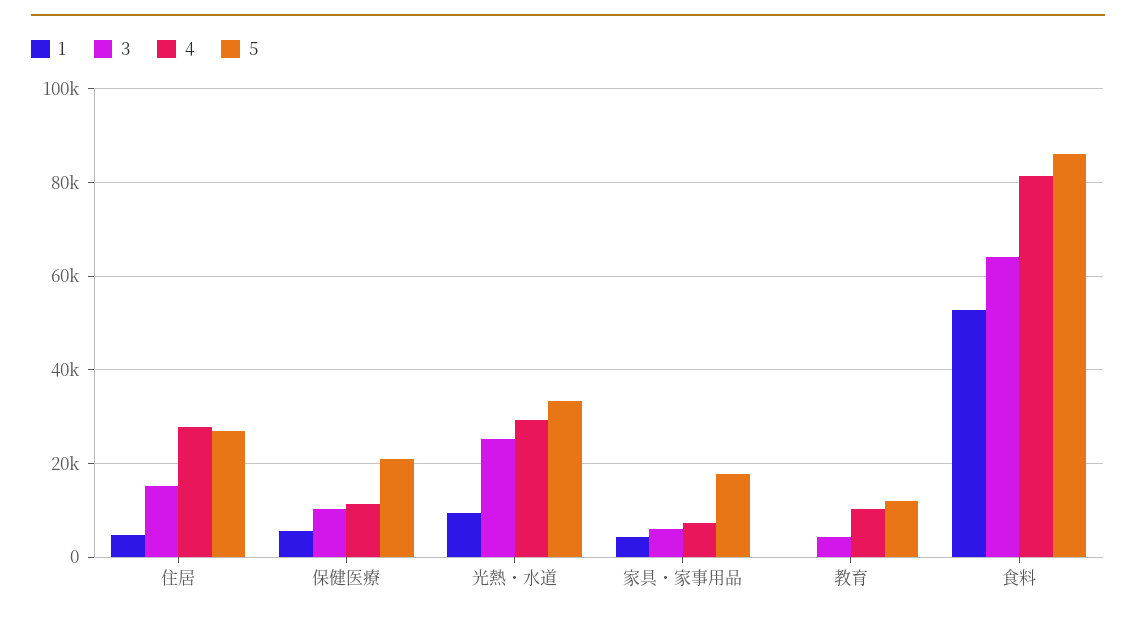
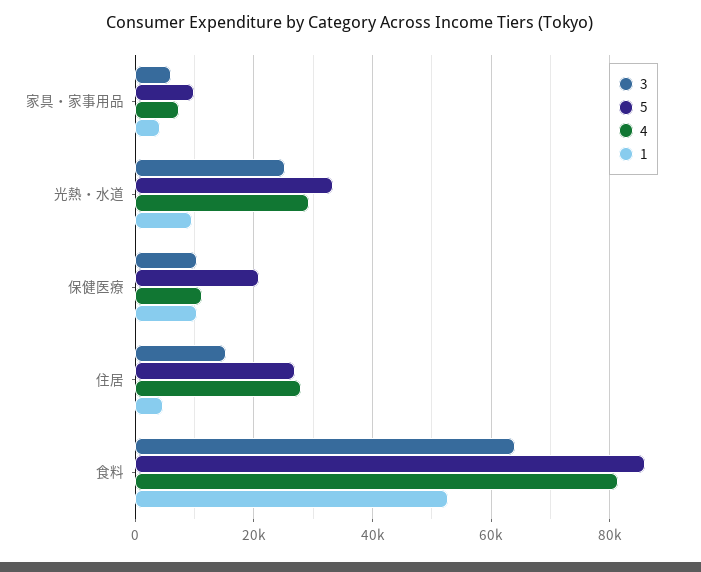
1, 保健医療: 6000 -> 10000
5, 家具・家事用品: 18000 -> 10000
1, 教育: 0 -> none
3, 教育: 4000 -> none
4, 教育: 10000 -> none
5, 教育: 12000 -> none

